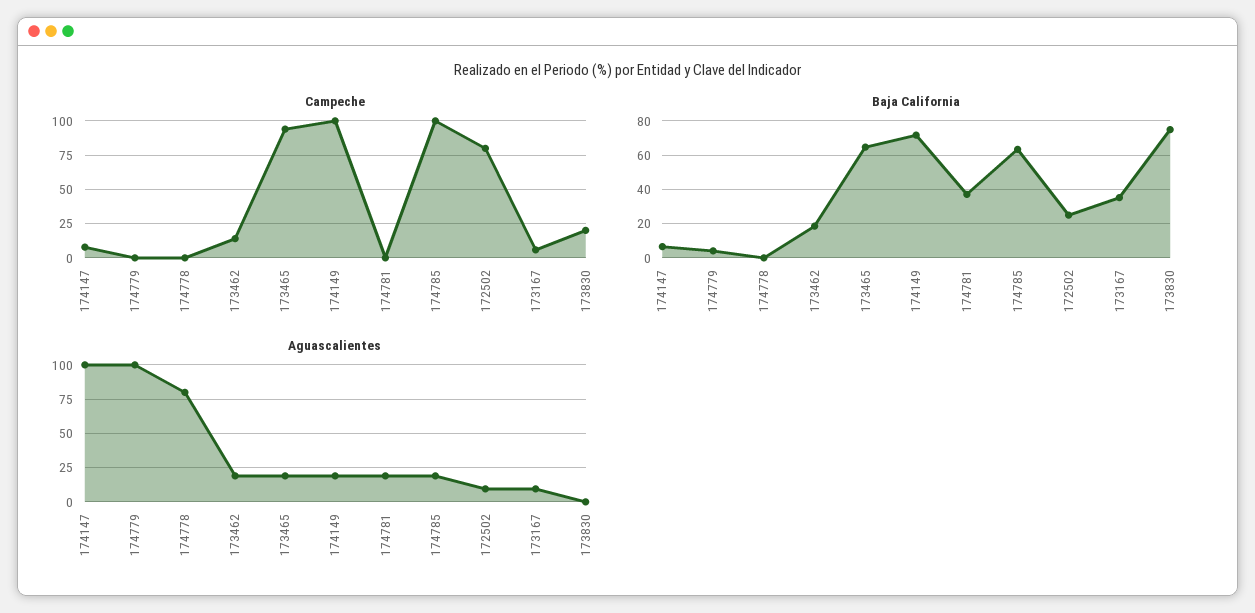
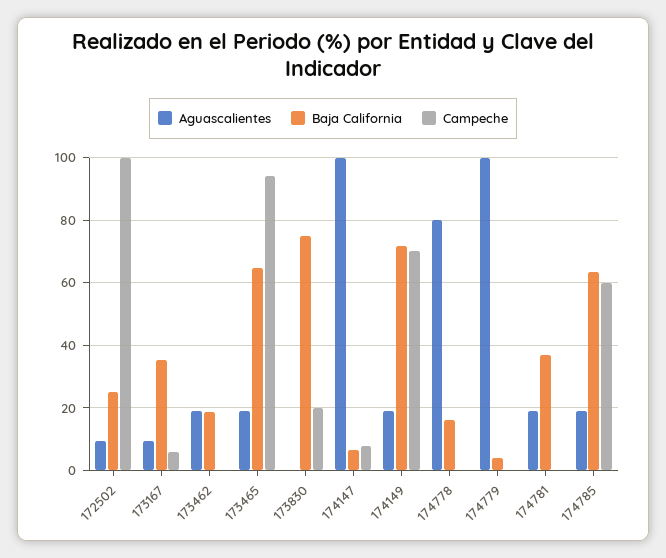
Campeche, 173462: 15 -> 0
Campeche, 174149: 100 -> 70
Campeche, 174785: 100 -> 60
Campeche, 172502: 80 -> 100
Baja California, 174778: 0 -> 16

